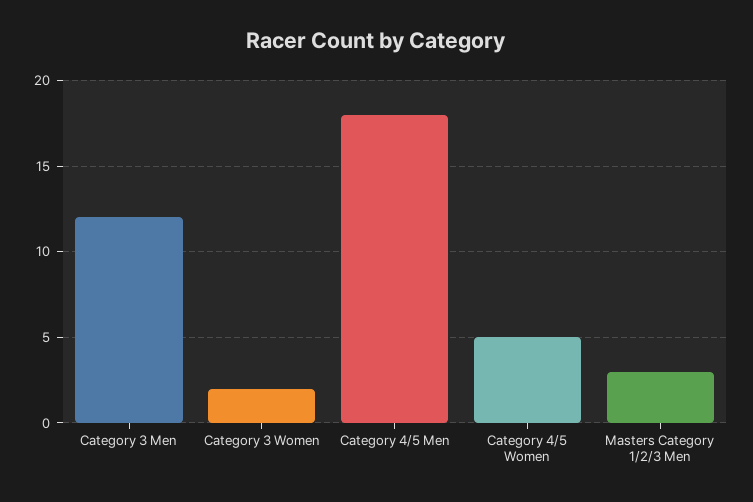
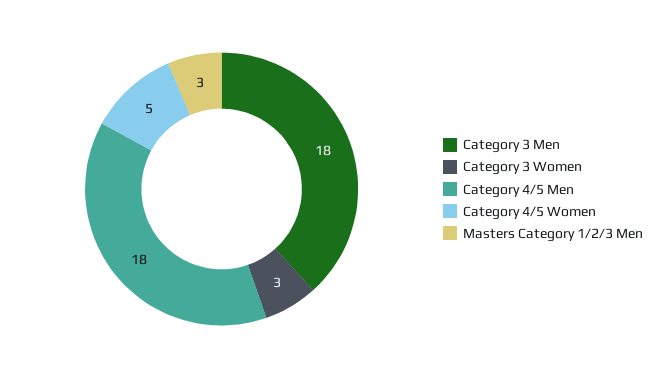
Category 3 Men: 12 -> 18
Category 3 Women: 2 -> 3

